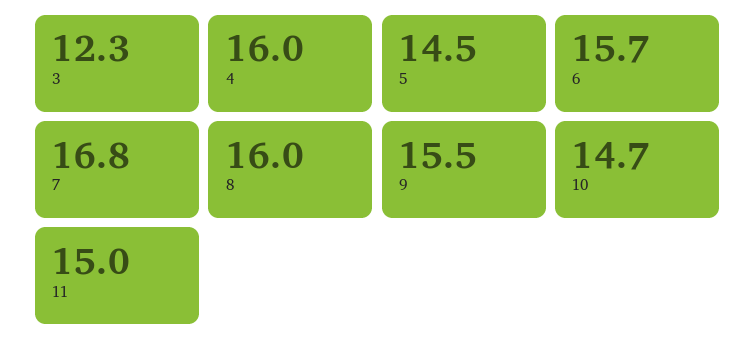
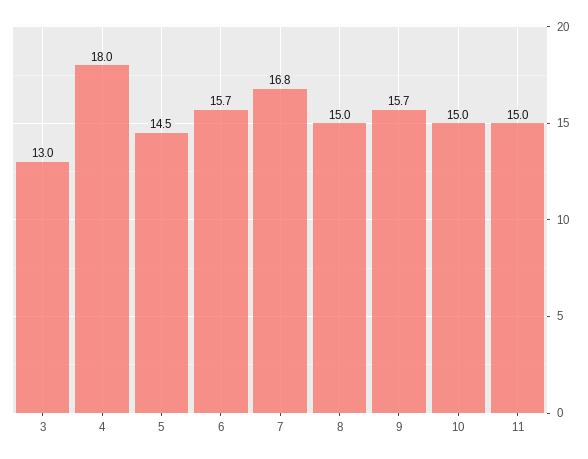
3: 12.3 -> 13
4: 16 -> 18
8: 16 -> 15
9: 15.5 -> 15.7
10: 14.7 -> 15

